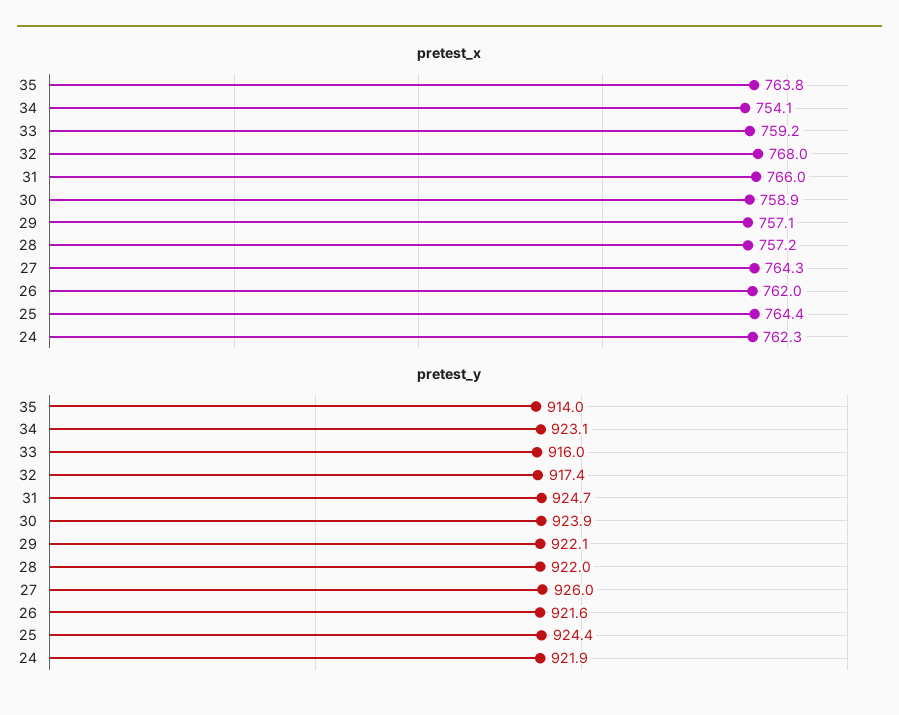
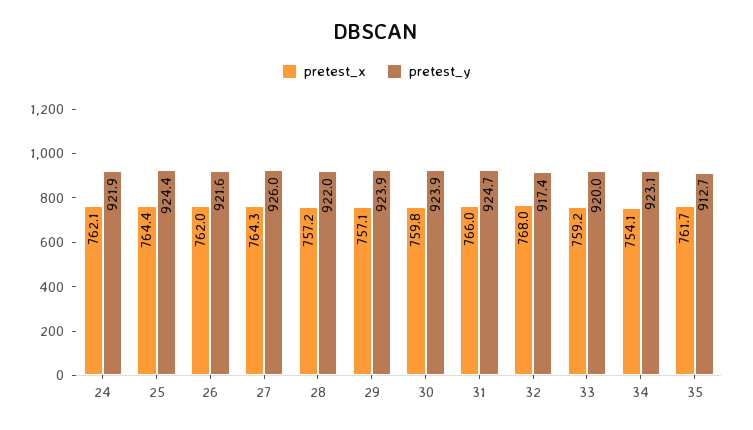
pretest_x, 35: 763.8 -> 761.7
pretest_x, 30: 758.9 -> 759.8
pretest_x, 24: 762.3 -> 762.1
pretest_y, 35: 914 -> 912.7
pretest_y, 33: 916 -> 920
pretest_y, 29: 922.1 -> 923.9

